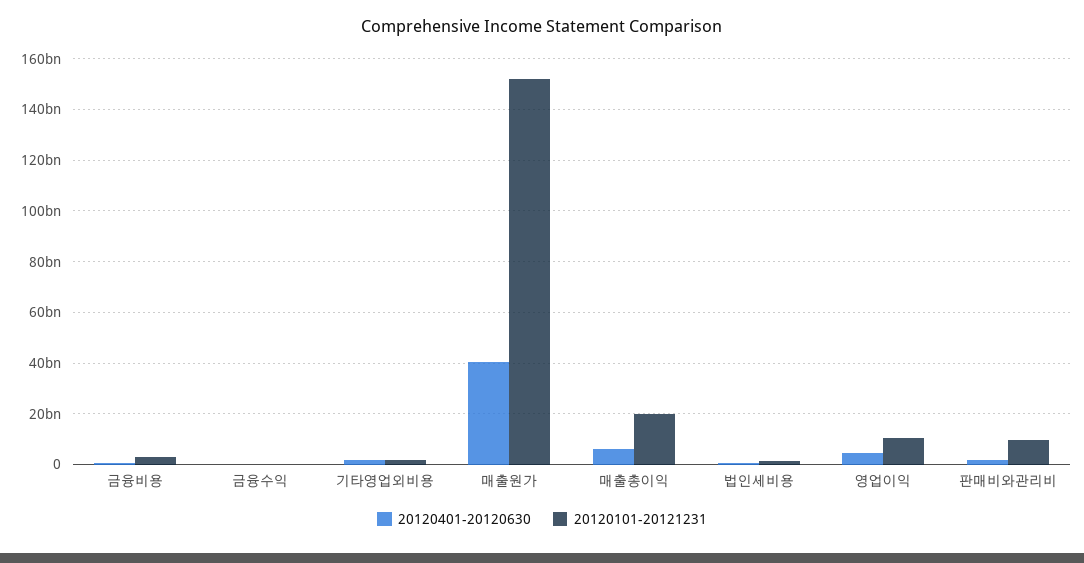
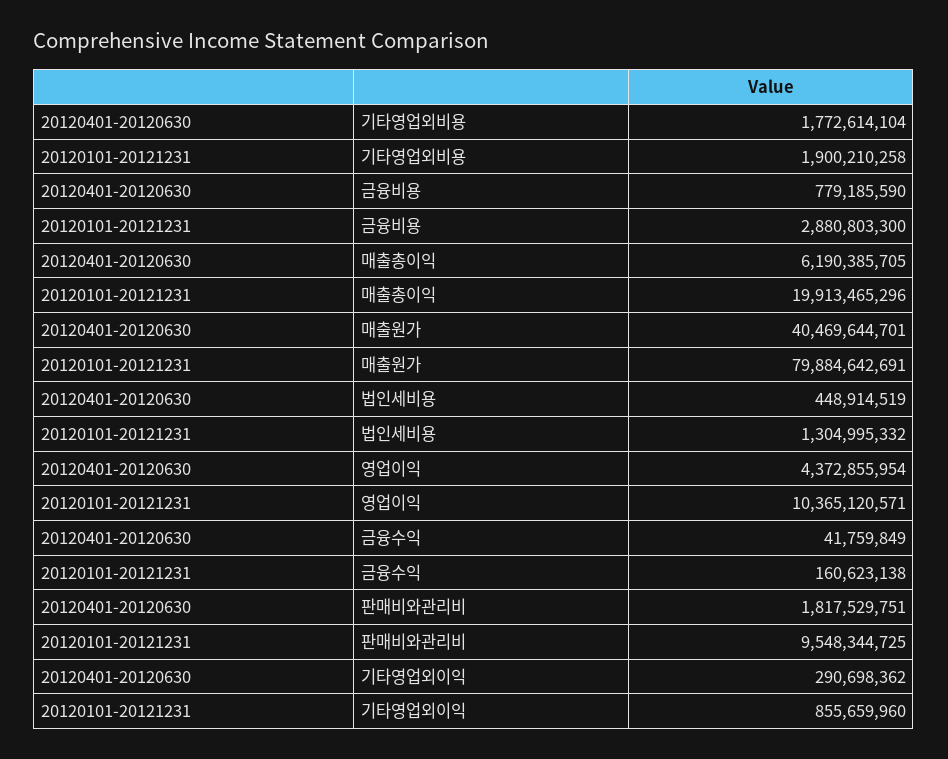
20120101-20121231, 매출원가: 152500000000 -> 79884642691
20120401-20120630, 기타영업외이익: none -> 290698362
20120101-20121231, 기타영업외이익: none -> 855659960

